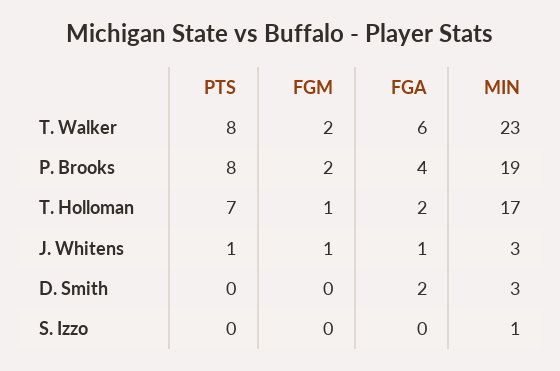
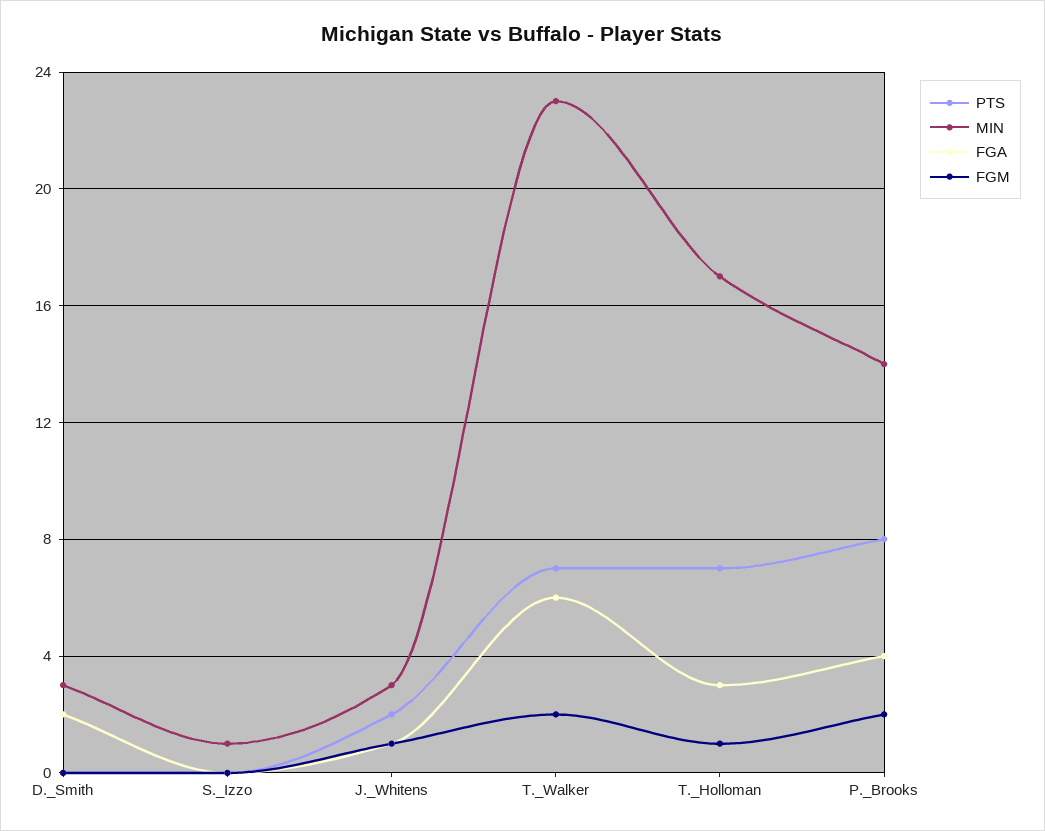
PTS, T. Walker: 8 -> 7
MIN, P. Brooks: 19 -> 14
FGA, T. Holloman: 2 -> 3
PTS, J. Whitens: 1 -> 2

